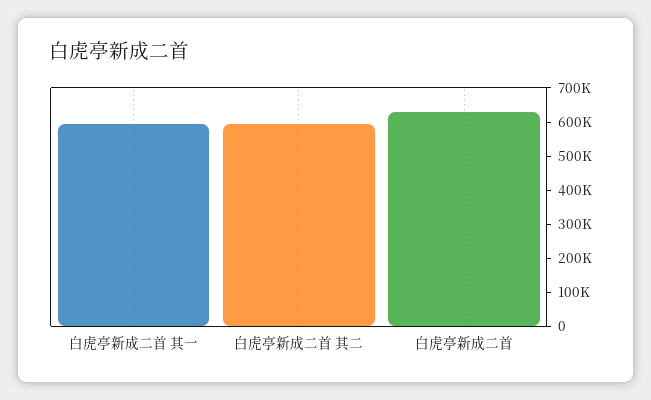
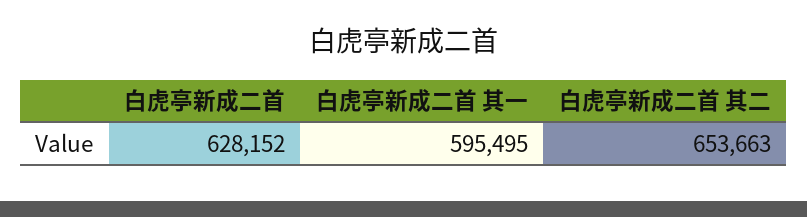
白虎亭新成二首 其二: 600000 -> 653663

